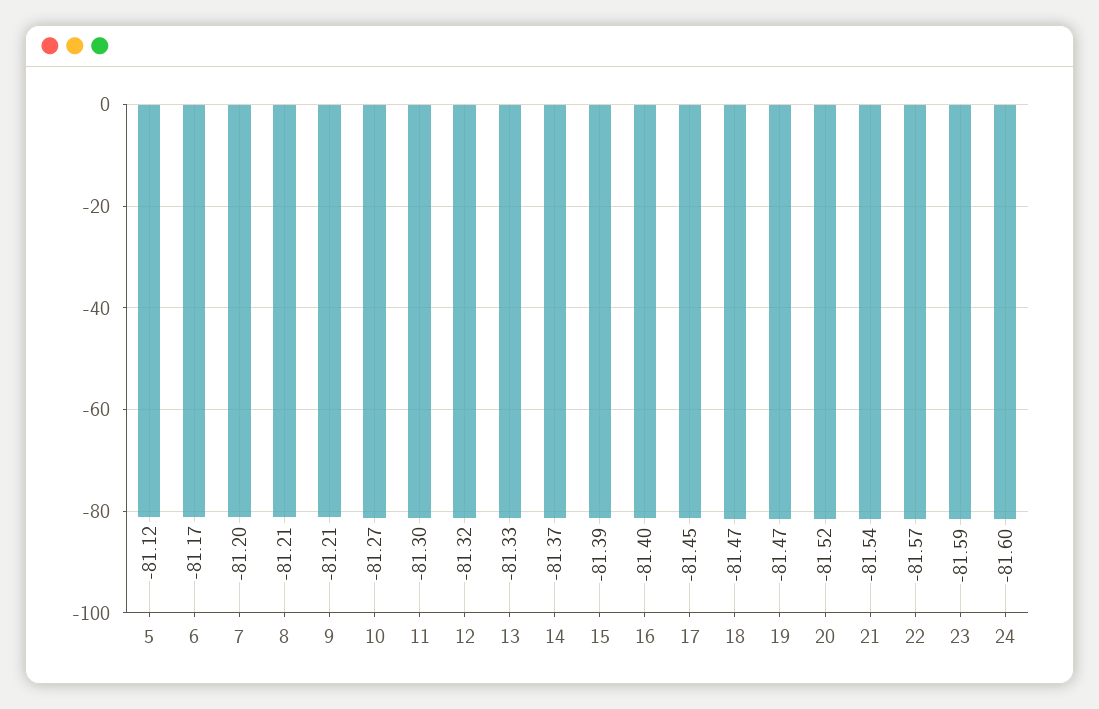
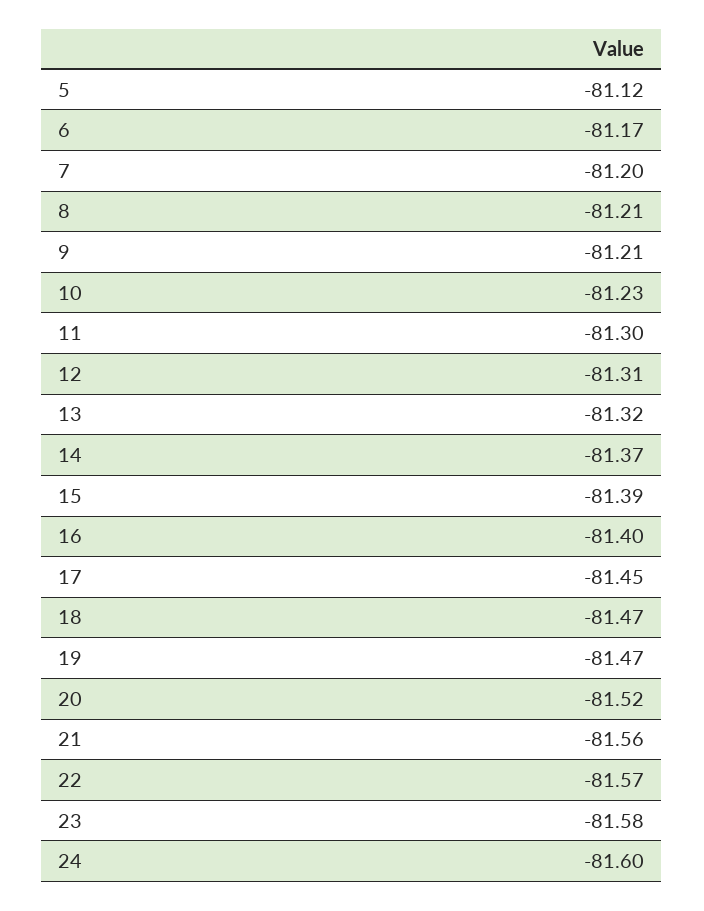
10: -81.27 -> -81.23
12: -81.32 -> -81.31
13: -81.33 -> -81.32
21: -81.54 -> -81.56
23: -81.59 -> -81.58

